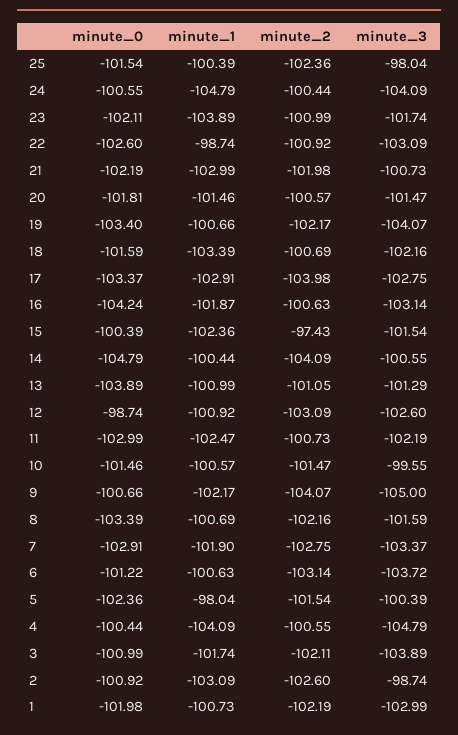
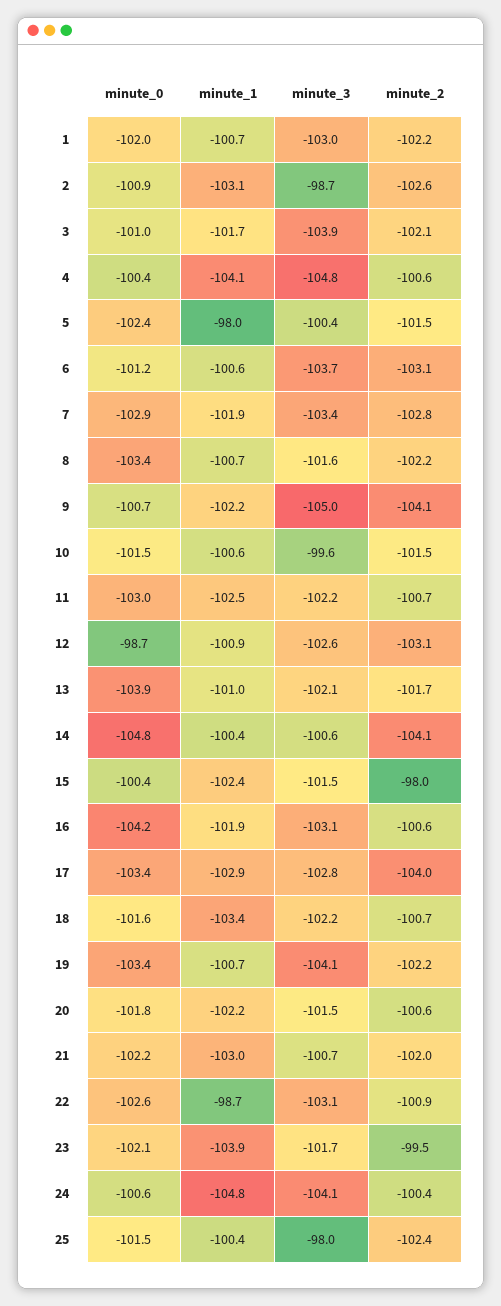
minute_2, 23: -100.99 -> -99.5
minute_1, 20: -101.46 -> -102.2
minute_2, 15: -97.43 -> -98
minute_2, 13: -101.05 -> -101.7
minute_3, 13: -101.29 -> -102.1

